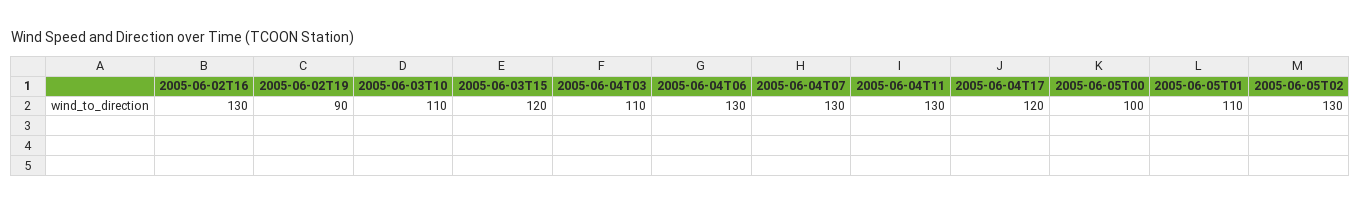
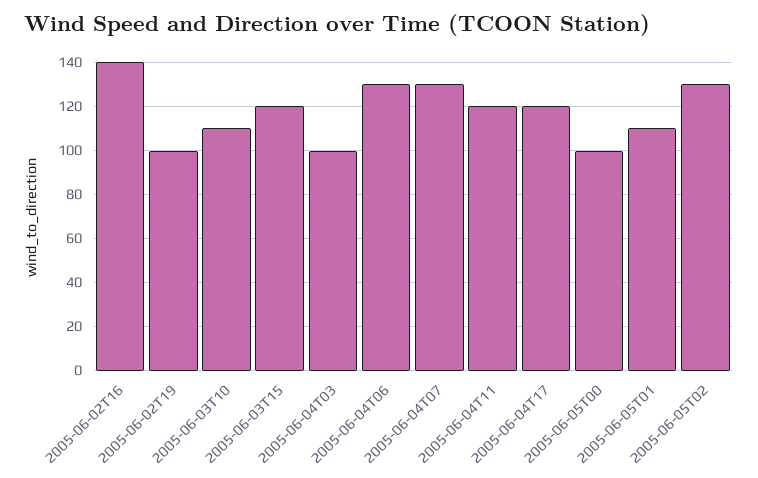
2005-06-02T16: 130 -> 140
2005-06-02T19: 90 -> 100
2005-06-04T03: 110 -> 100
2005-06-04T11: 130 -> 120

